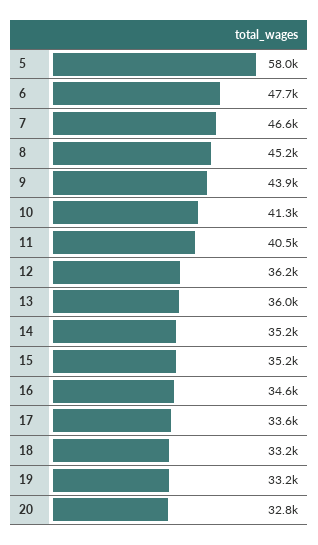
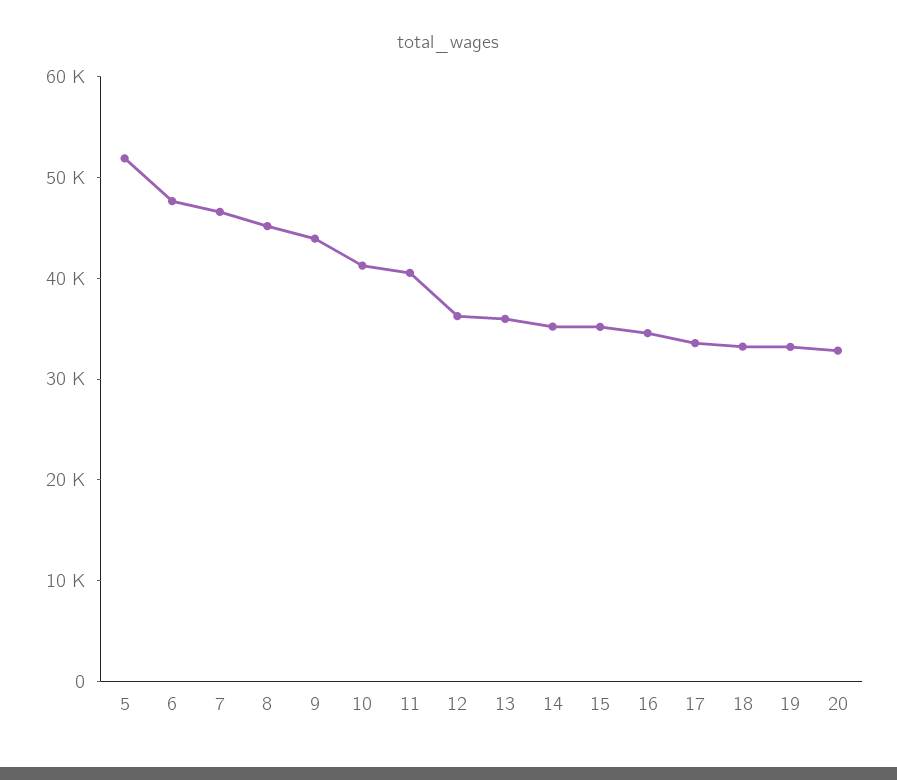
5: 58000 -> 52000

